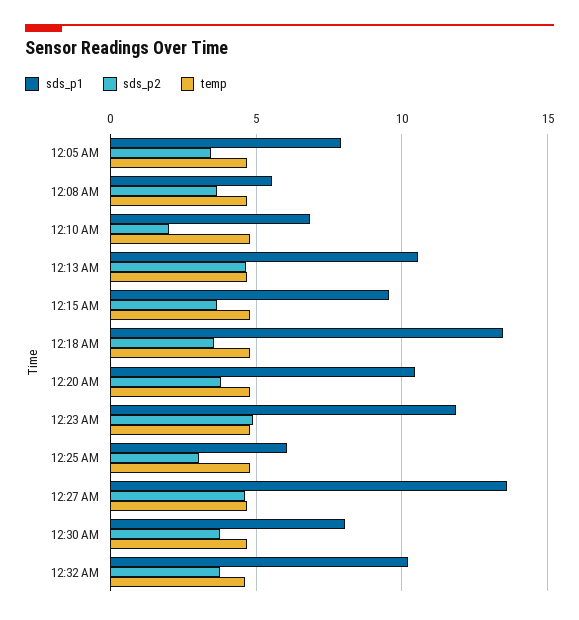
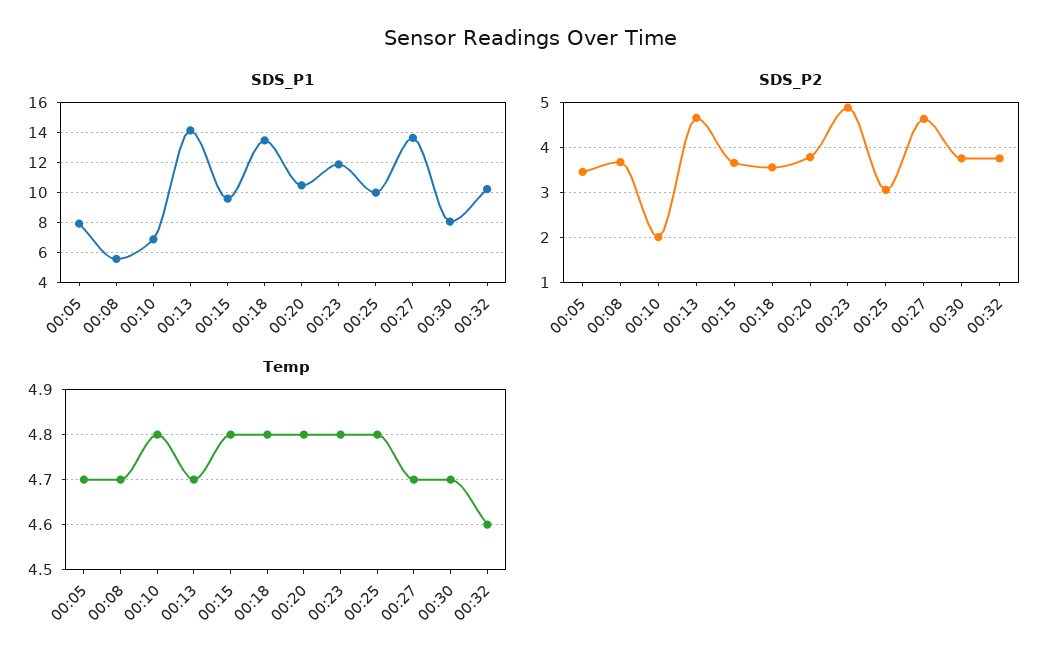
sds_p1, 12:13 AM: 10.5 -> 14
sds_p1, 12:25 AM: 6 -> 10

